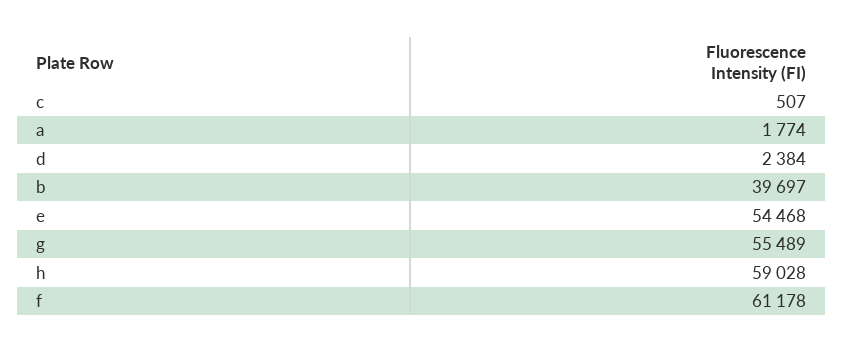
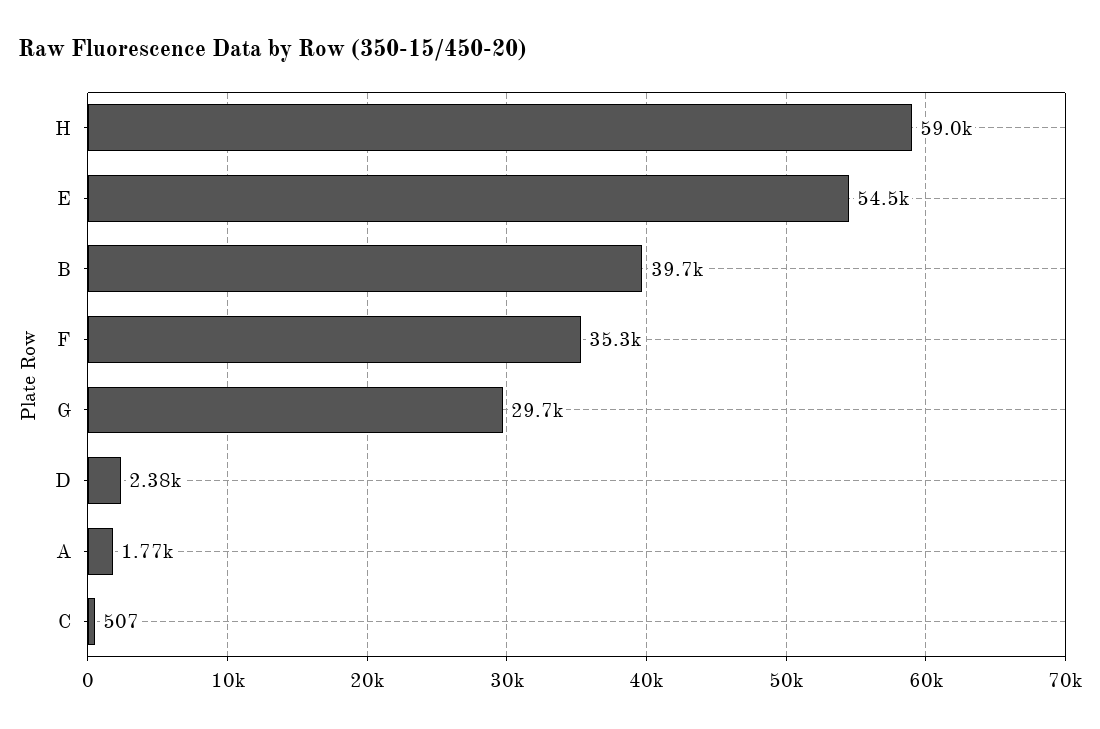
g: 55489 -> 29700
f: 61178 -> 35300

